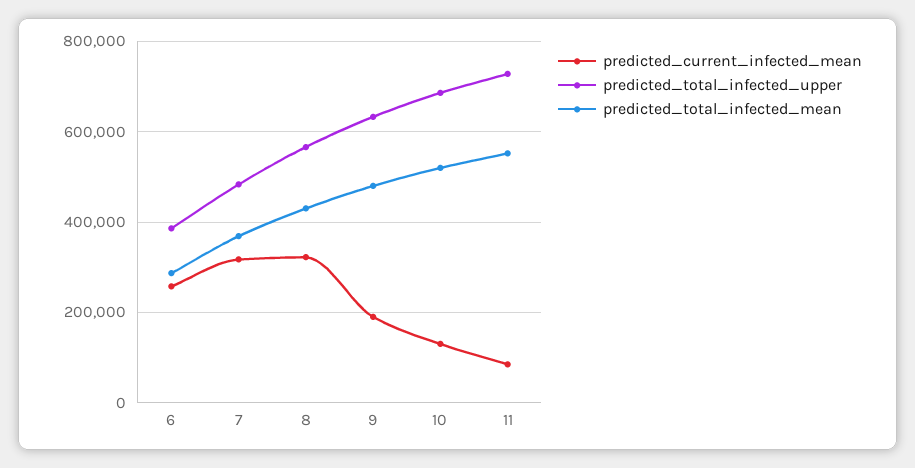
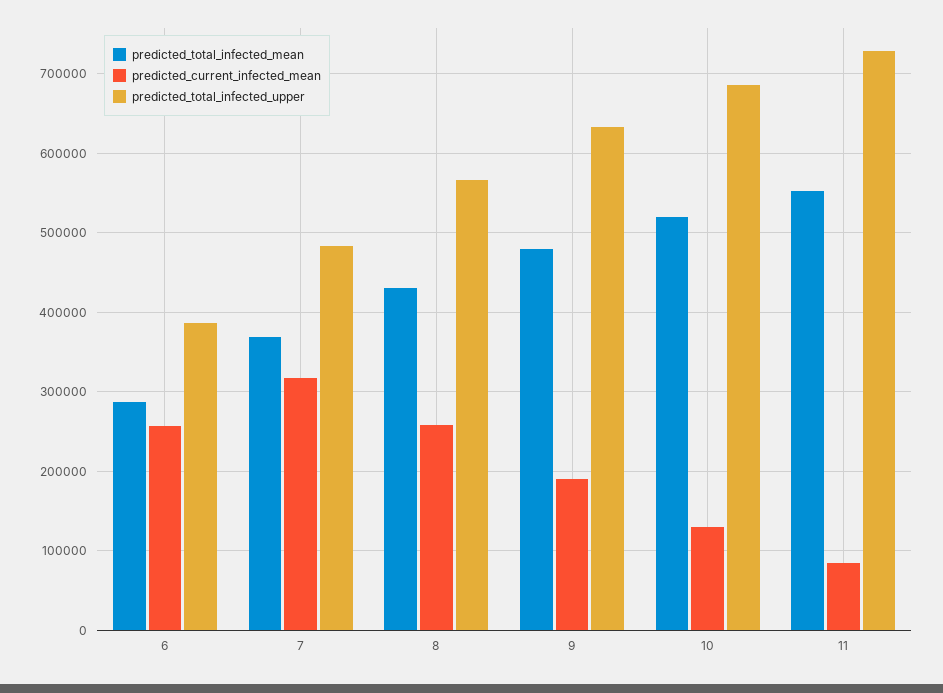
predicted_current_infected_mean, 8: 320000 -> 260000

